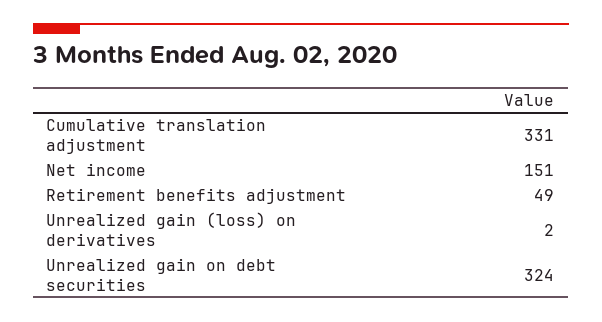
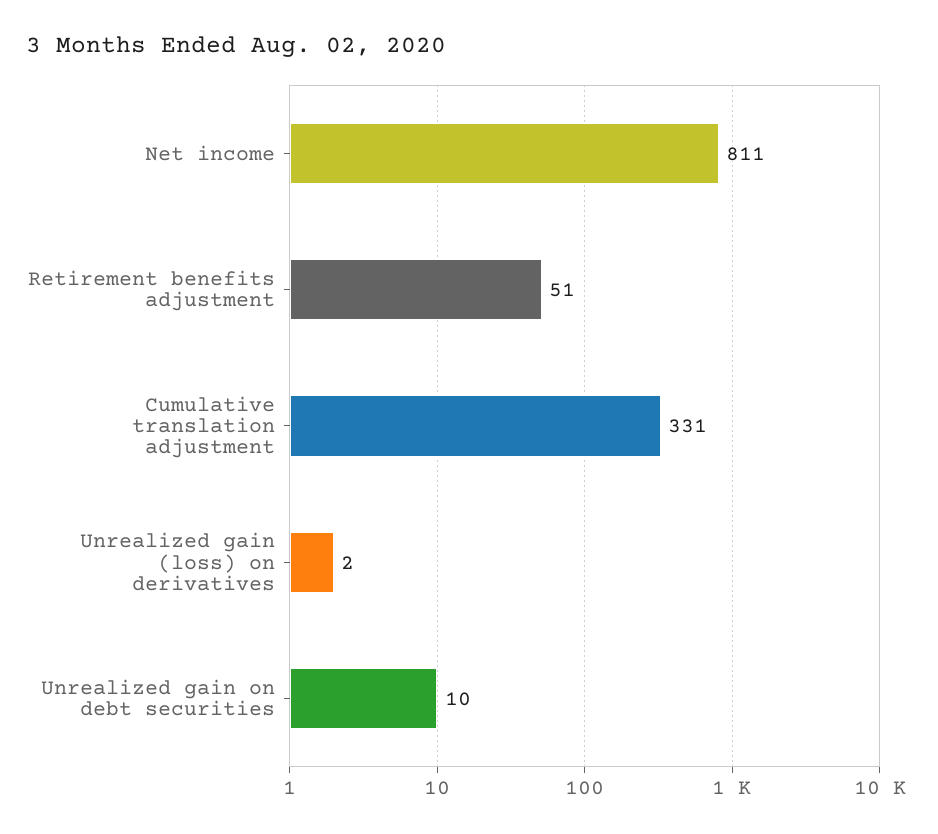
Net income: 151 -> 811
Retirement benefits adjustment: 49 -> 51
Unrealized gain on debt securities: 324 -> 10

